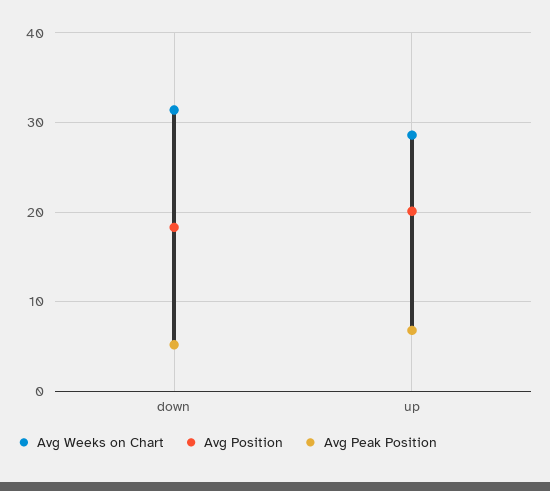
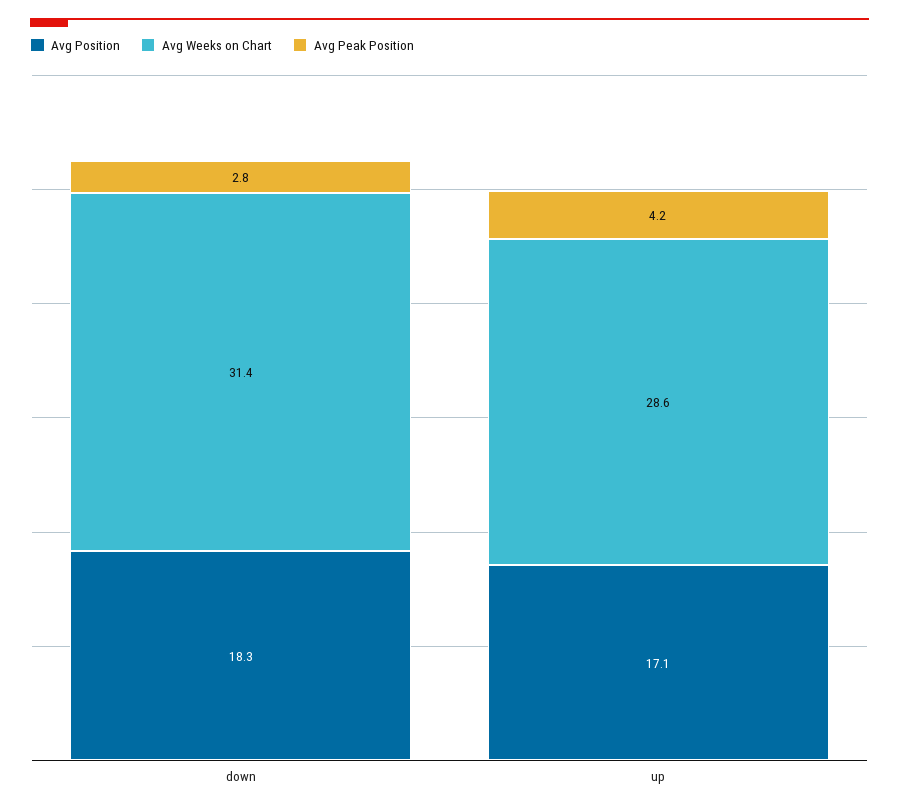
Avg Peak Position, down: 5 -> 2.8
Avg Position, up: 20 -> 17.1
Avg Peak Position, up: 7 -> 4.2

